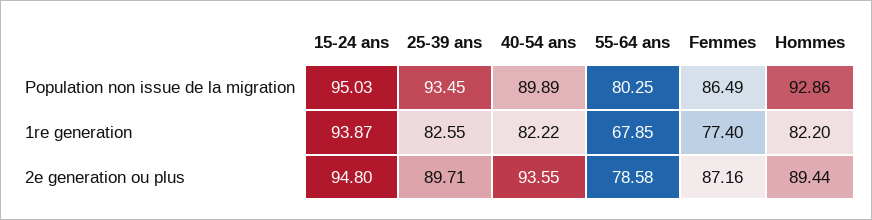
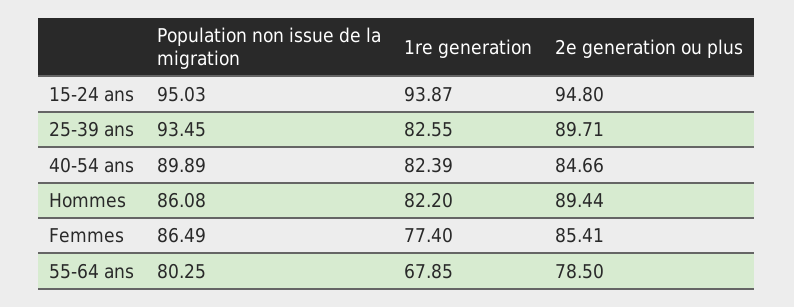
Hommes, Population non issue de la migration: 92.86 -> 86.08
40-54 ans, 1re generation: 82.22 -> 82.39
40-54 ans, 2e generation ou plus: 93.55 -> 84.66
55-64 ans, 2e generation ou plus: 78.58 -> 78.5
Femmes, 2e generation ou plus: 87.16 -> 85.41

